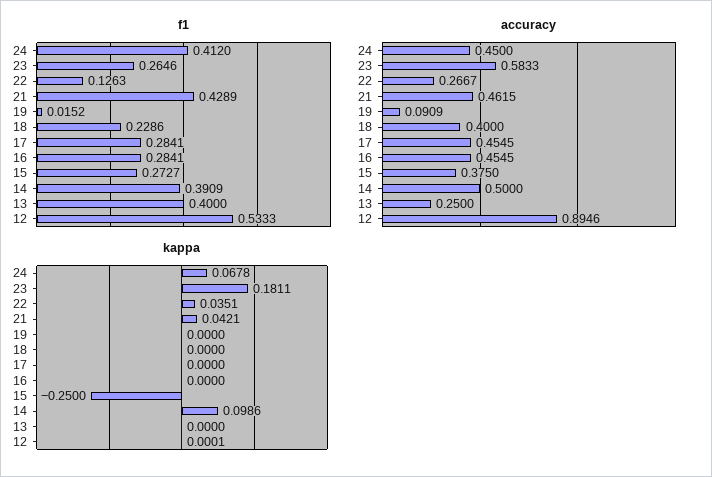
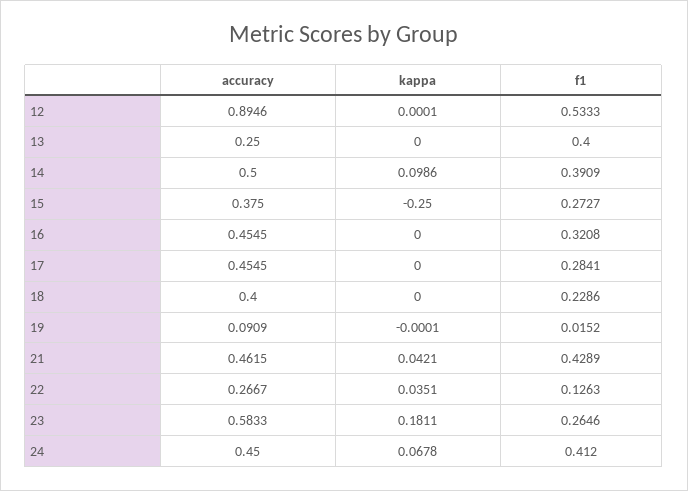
f1, 16: 0.2841 -> 0.3208
kappa, 19: 0 -> -0.0001

